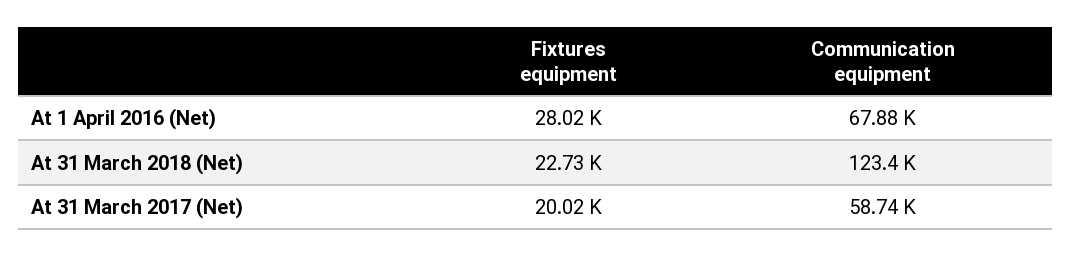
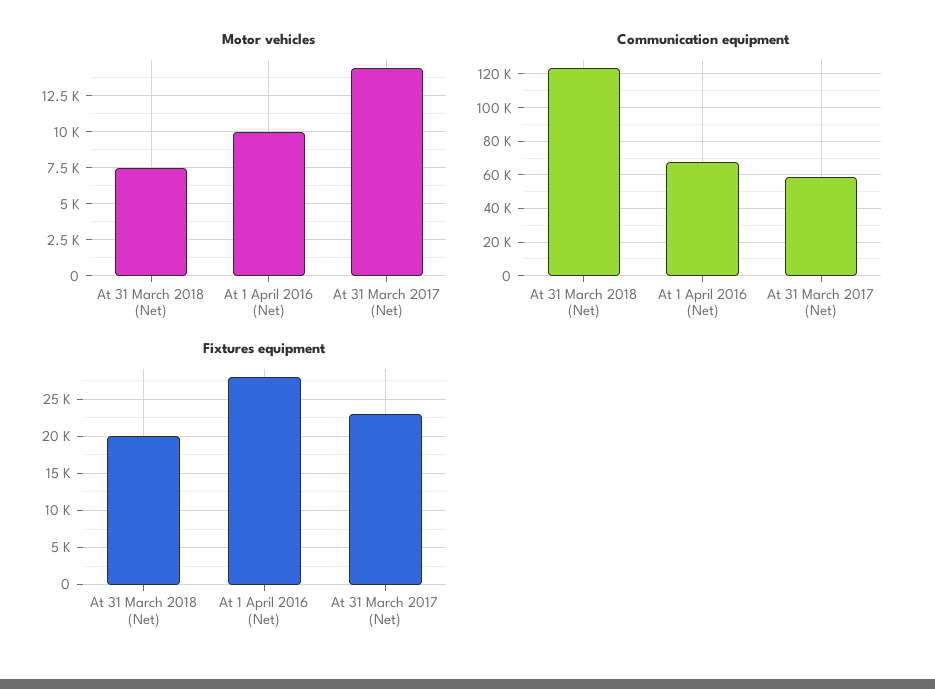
Fixtures equipment, At 31 March 2018 (Net): 22730 -> 20000
Fixtures equipment, At 31 March 2017 (Net): 20020 -> 23000
Motor vehicles, At 31 March 2018 (Net): none -> 7500
Motor vehicles, At 1 April 2016 (Net): none -> 10000
Motor vehicles, At 31 March 2017 (Net): none -> 14500

